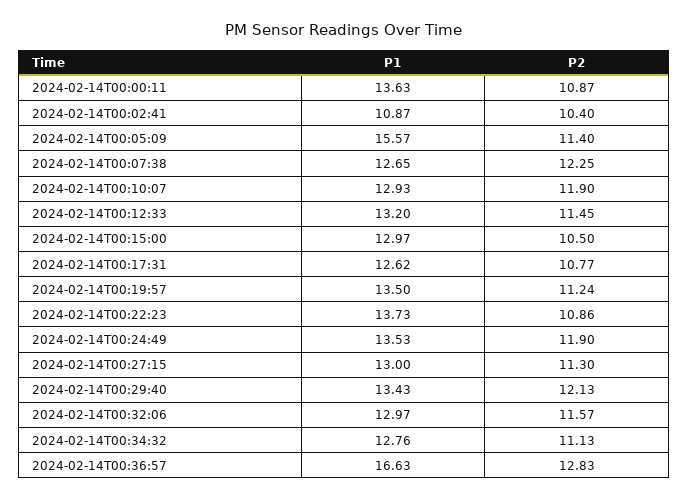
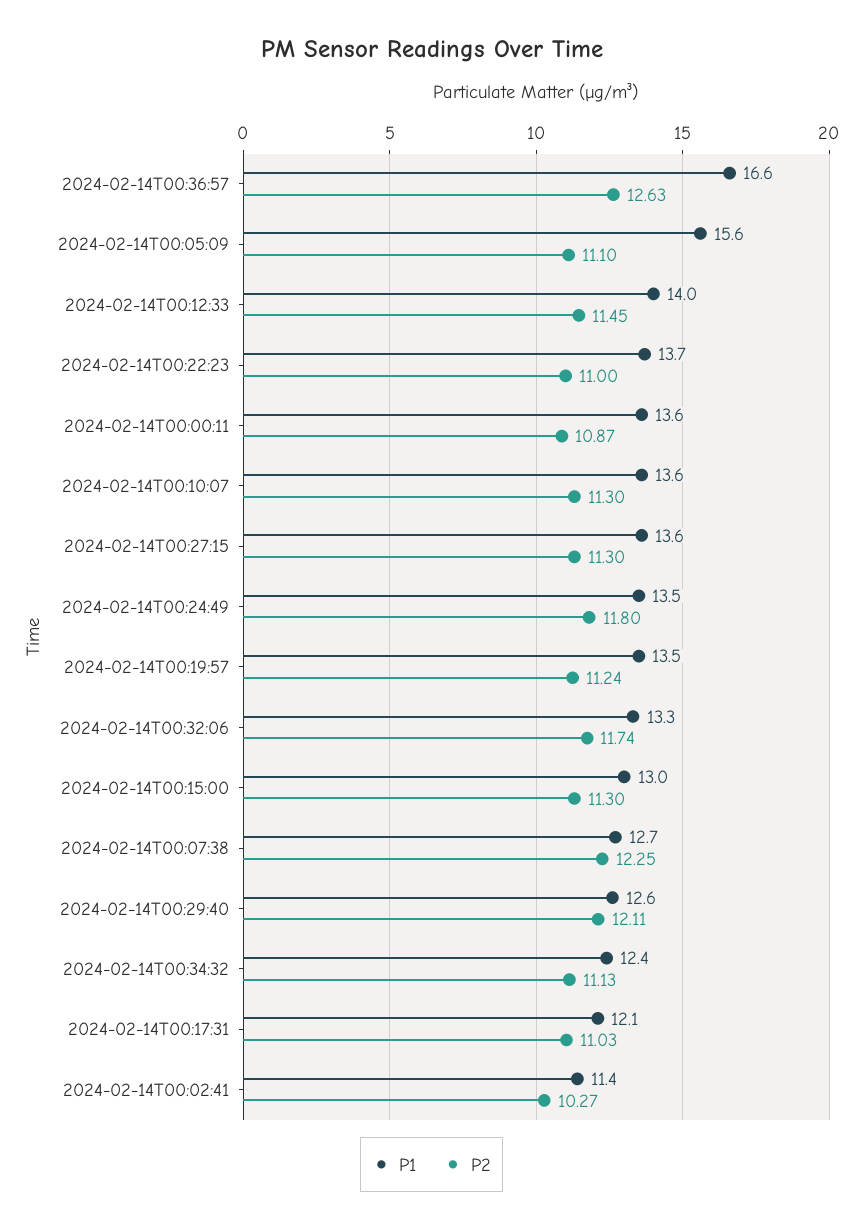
P1, 2024-02-14T00:02:41: 10.87 -> 11.4
P2, 2024-02-14T00:02:41: 10.4 -> 10.27
P2, 2024-02-14T00:05:09: 11.4 -> 11.1
P1, 2024-02-14T00:10:07: 12.93 -> 13.6
P2, 2024-02-14T00:10:07: 11.9 -> 11.3
P1, 2024-02-14T00:12:33: 13.2 -> 14
P2, 2024-02-14T00:15:00: 10.5 -> 11.3
P1, 2024-02-14T00:17:31: 12.62 -> 12.1
P2, 2024-02-14T00:17:31: 10.77 -> 11.03
P2, 2024-02-14T00:22:23: 10.86 -> 11
P2, 2024-02-14T00:24:49: 11.9 -> 11.8
P1, 2024-02-14T00:27:15: 13 -> 13.6
P1, 2024-02-14T00:29:40: 13.43 -> 12.6
P2, 2024-02-14T00:29:40: 12.13 -> 12.11
P1, 2024-02-14T00:32:06: 12.97 -> 13.3
P2, 2024-02-14T00:32:06: 11.57 -> 11.74
P1, 2024-02-14T00:34:32: 12.76 -> 12.4
P2, 2024-02-14T00:36:57: 12.83 -> 12.63

